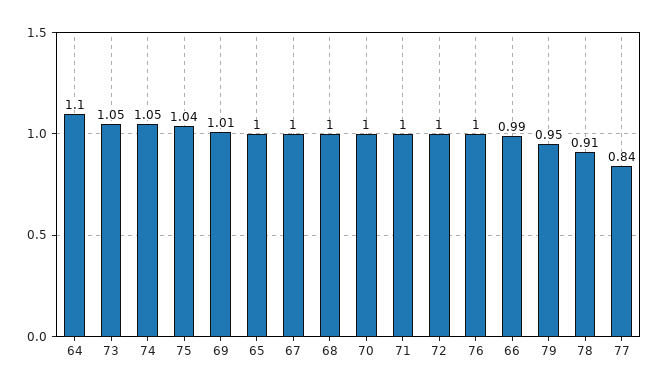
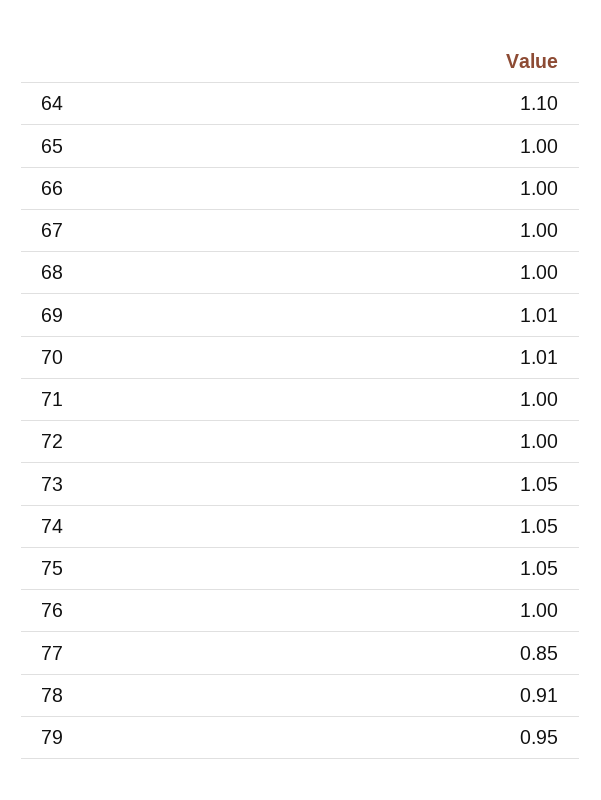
75: 1.04 -> 1.05
70: 1 -> 1.01
66: 0.99 -> 1
77: 0.84 -> 0.85

